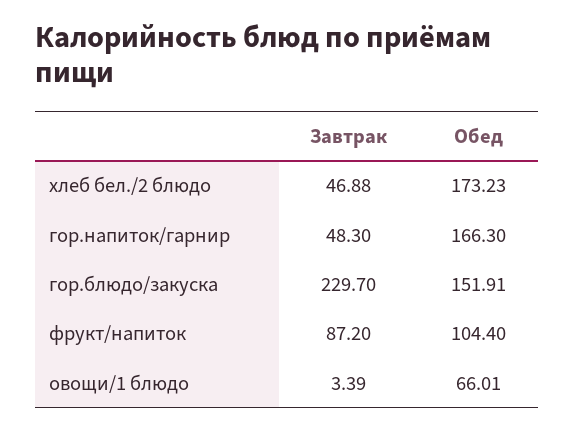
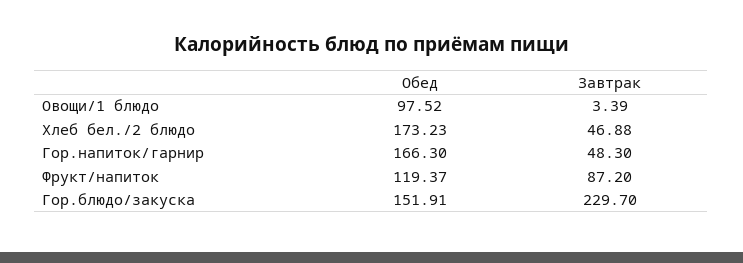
Обед, фрукт/напиток: 104.4 -> 119.37
Обед, овощи/1 блюдо: 66.01 -> 97.52

